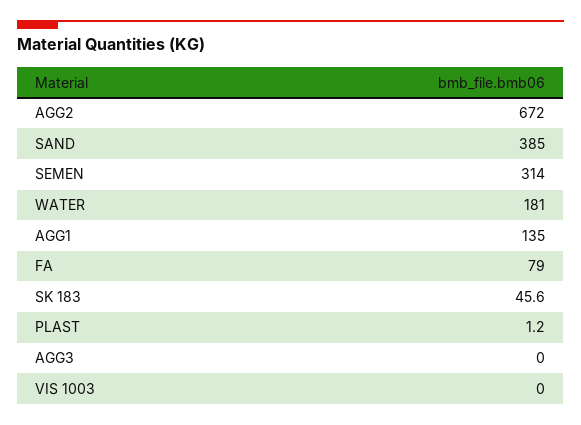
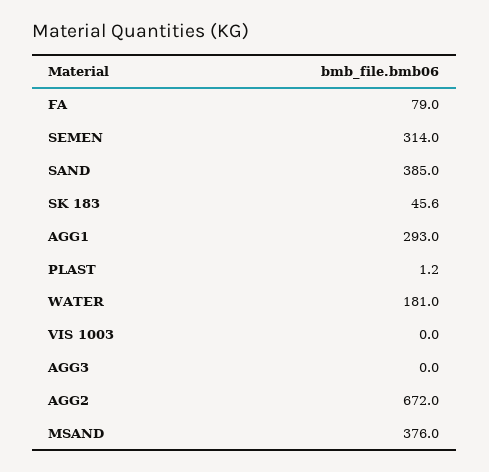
AGG1: 135 -> 293
MSAND: none -> 376

